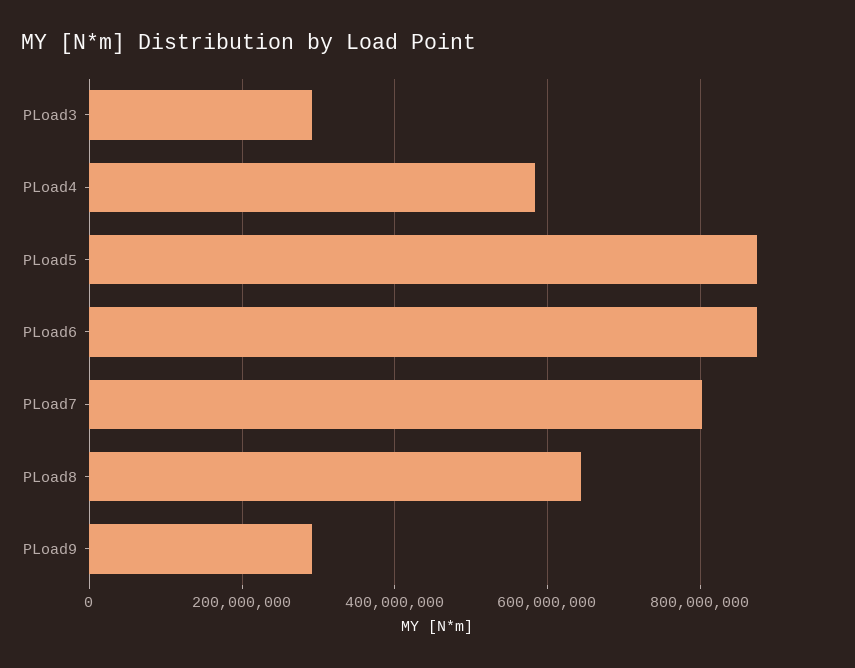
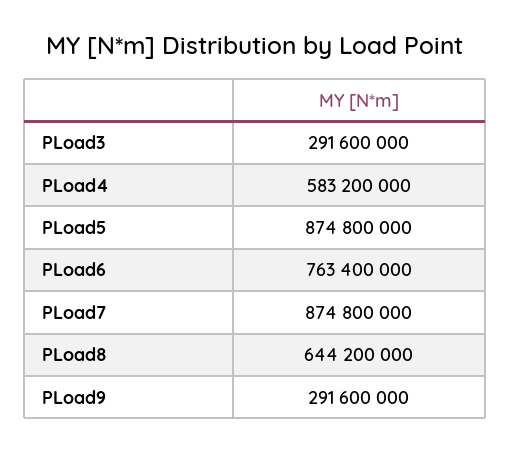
PLoad6: 880000000 -> 763400000
PLoad7: 800000000 -> 874800000

